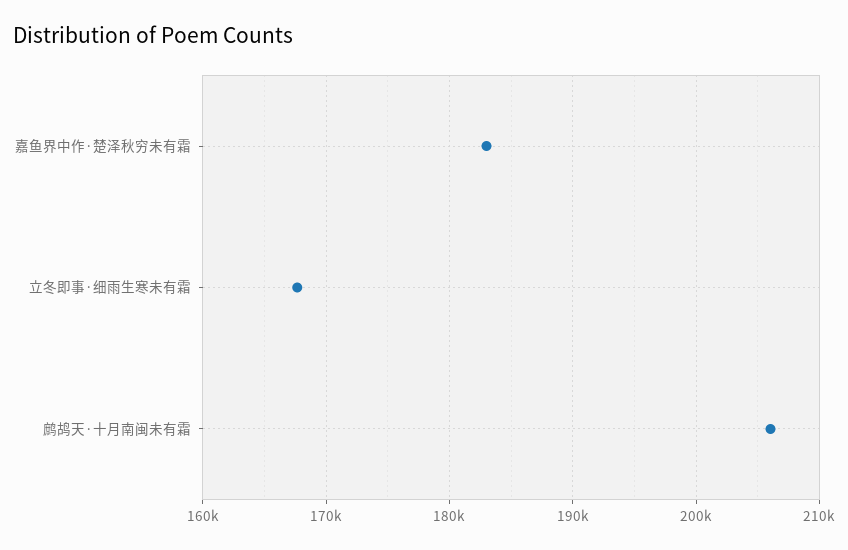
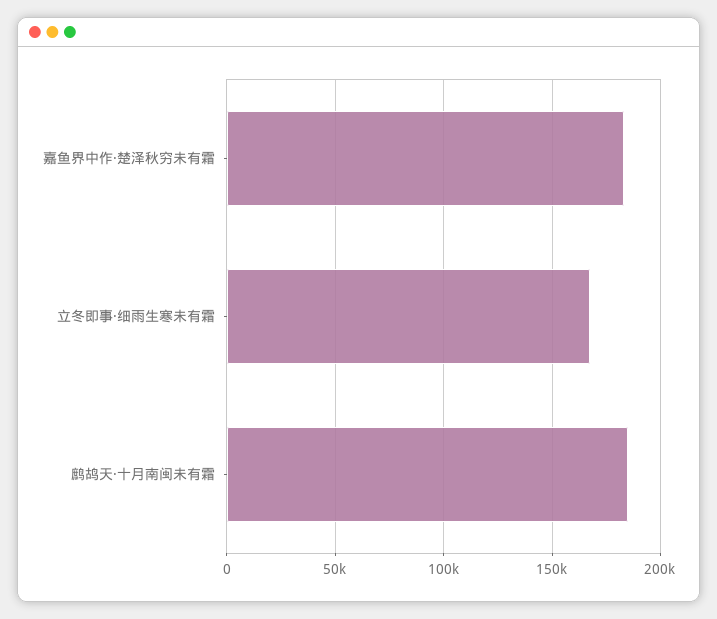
鹧鸪天·十月南闽未有霜: 206000 -> 185000

